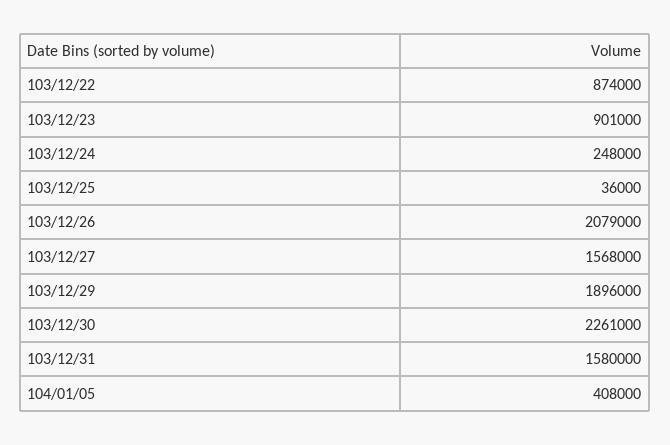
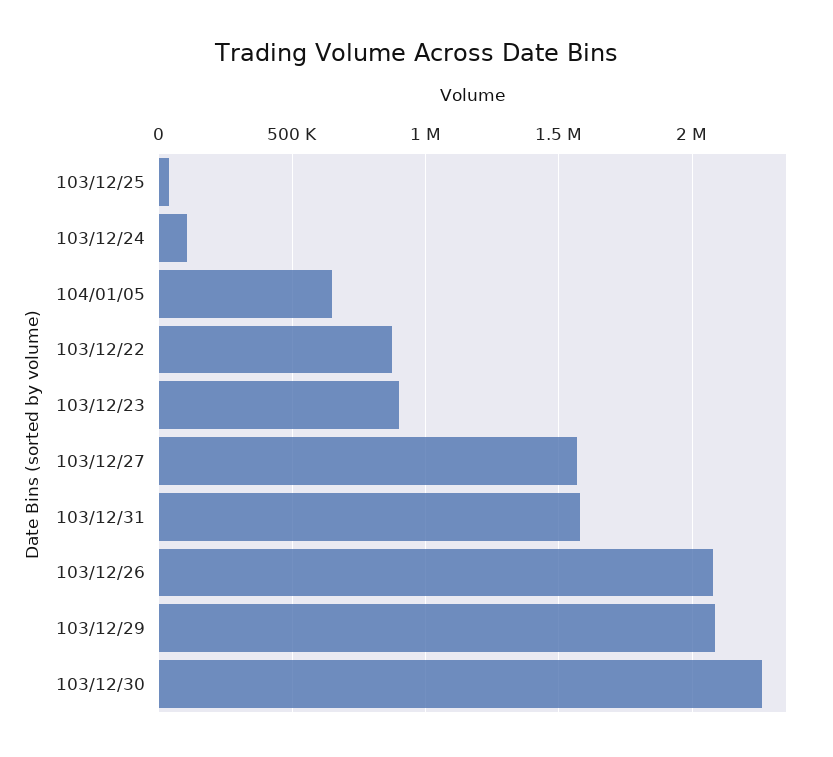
103/12/24: 248000 -> 100000
103/12/29: 1896000 -> 2100000
104/01/05: 408000 -> 650000

